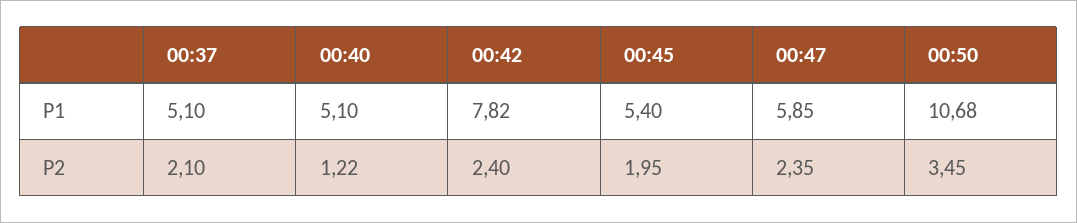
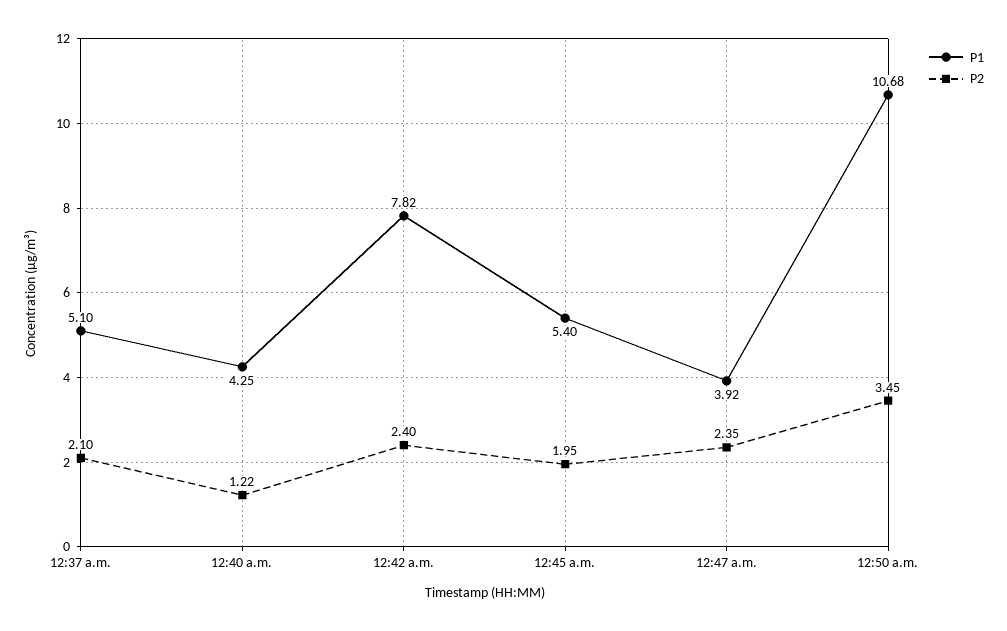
P1, 00:40: 5.1 -> 4.25
P1, 00:47: 5.85 -> 3.92

